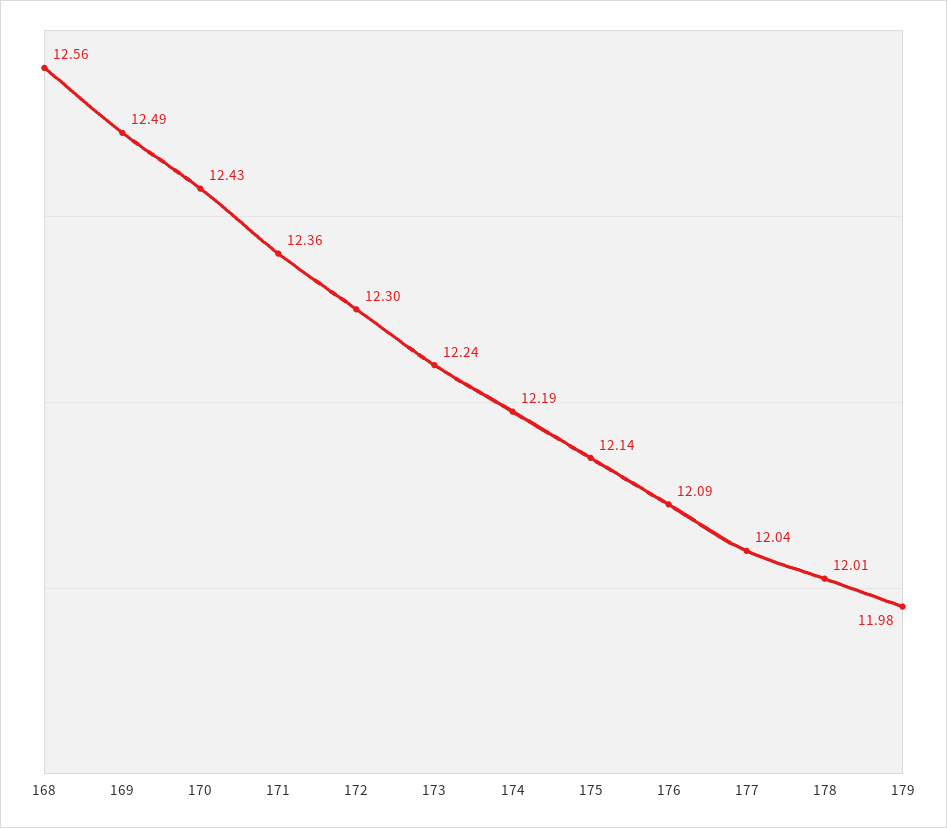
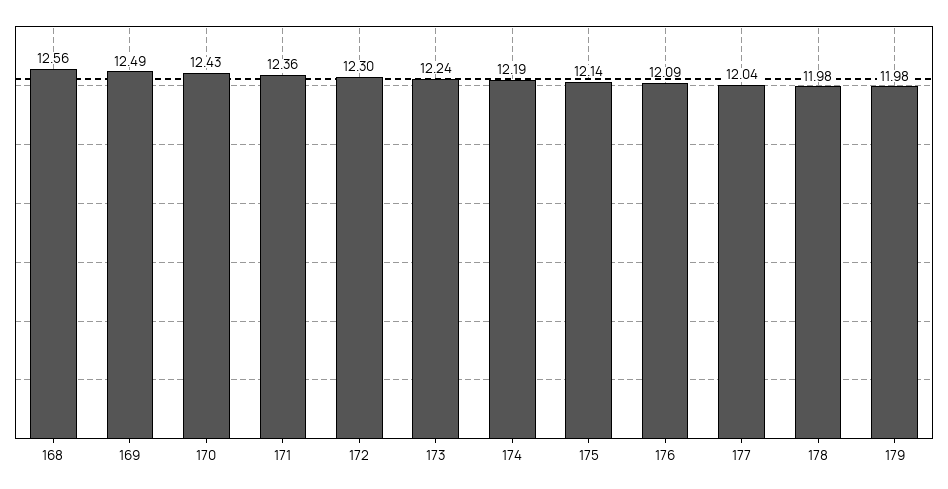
178: 12.01 -> 11.98

